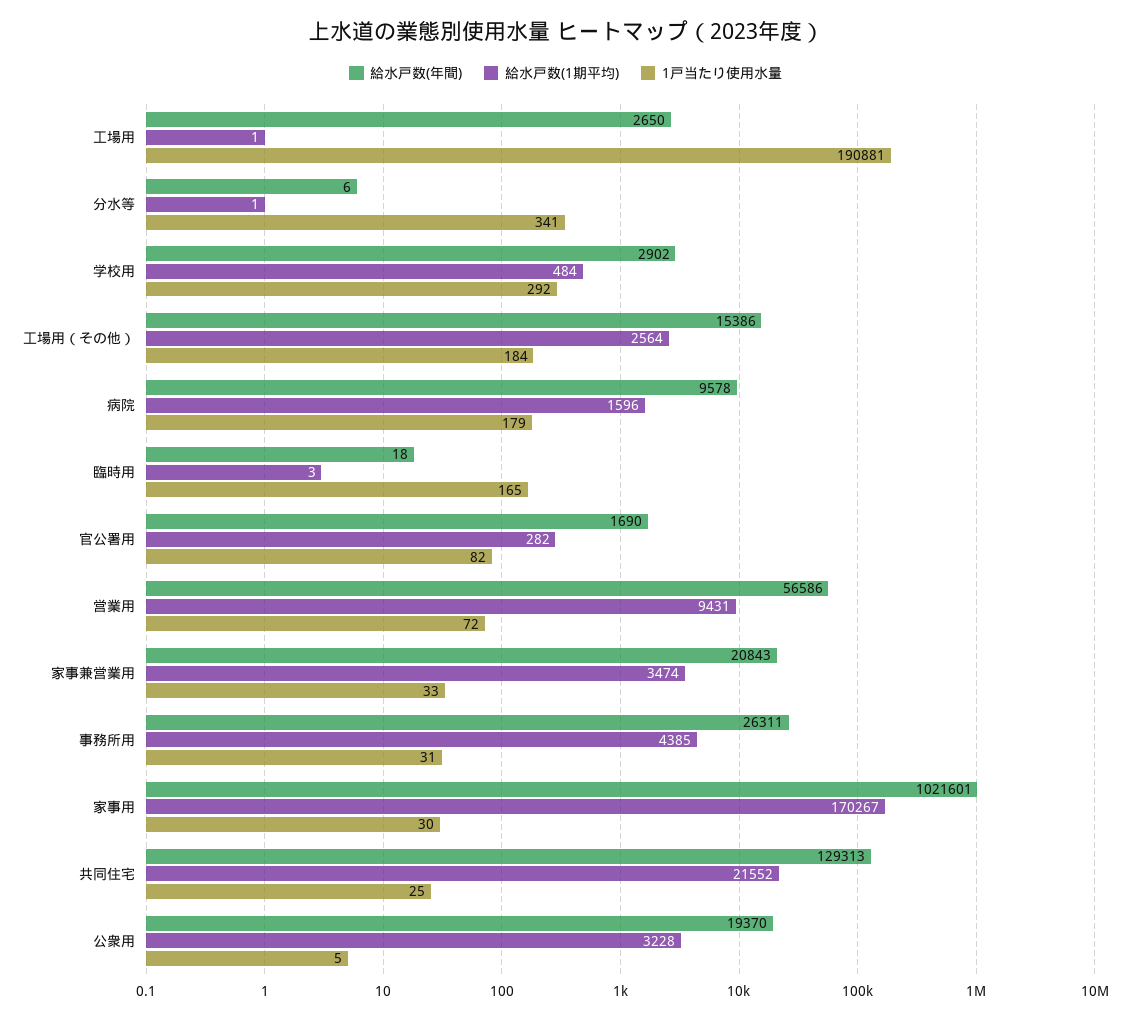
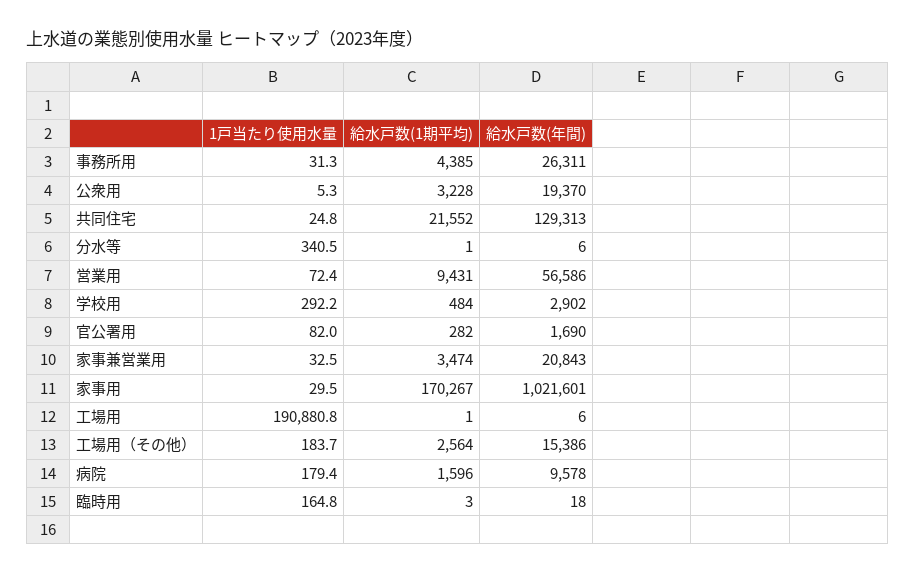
給水戸数(年間), 工場用: 2650 -> 6

